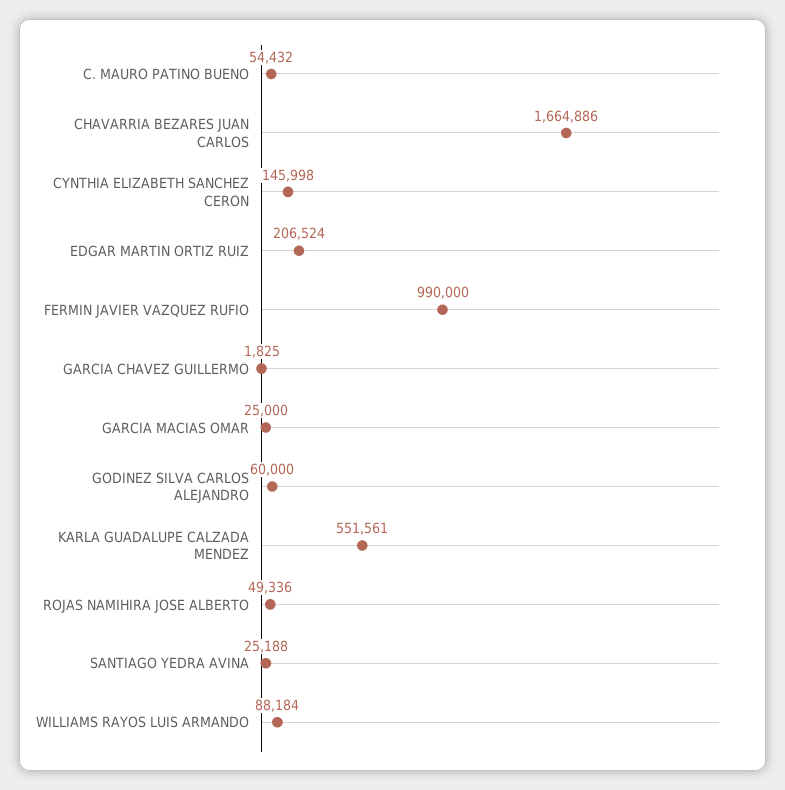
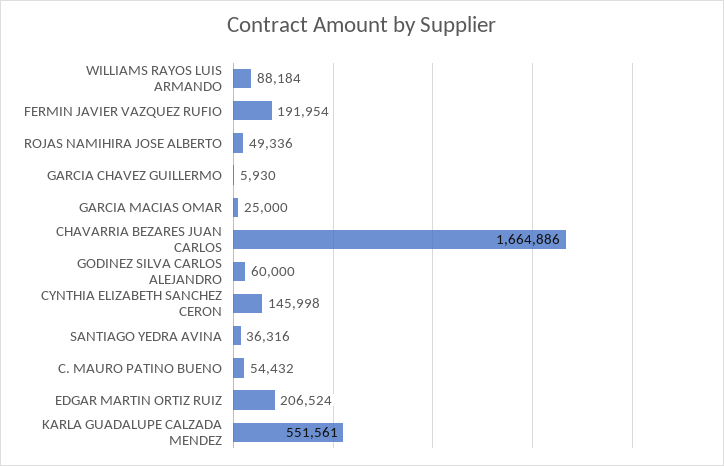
FERMIN JAVIER VAZQUEZ RUFIO: 990000 -> 191954
GARCIA CHAVEZ GUILLERMO: 1825 -> 5930
SANTIAGO YEDRA AVINA: 25188 -> 36316

